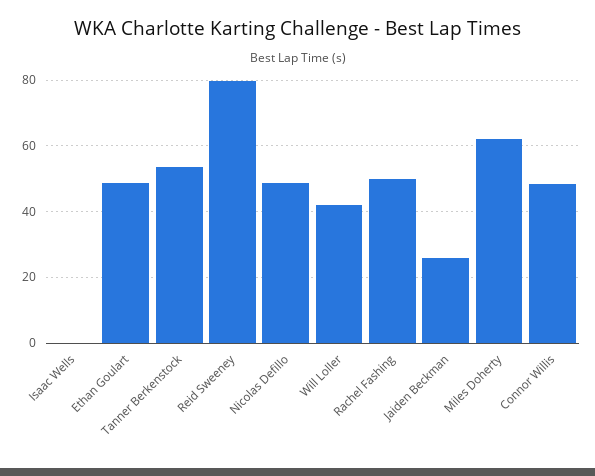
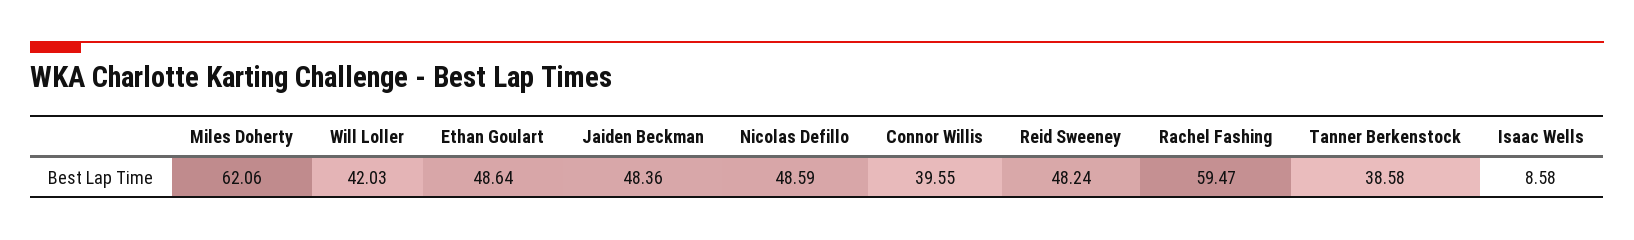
Isaac Wells: 0 -> 8.58
Tanner Berkenstock: 54 -> 38.58
Reid Sweeney: 80 -> 48.24
Rachel Fashing: 50 -> 59.47
Jaiden Beckman: 26 -> 48.36
Connor Willis: 48 -> 39.55

